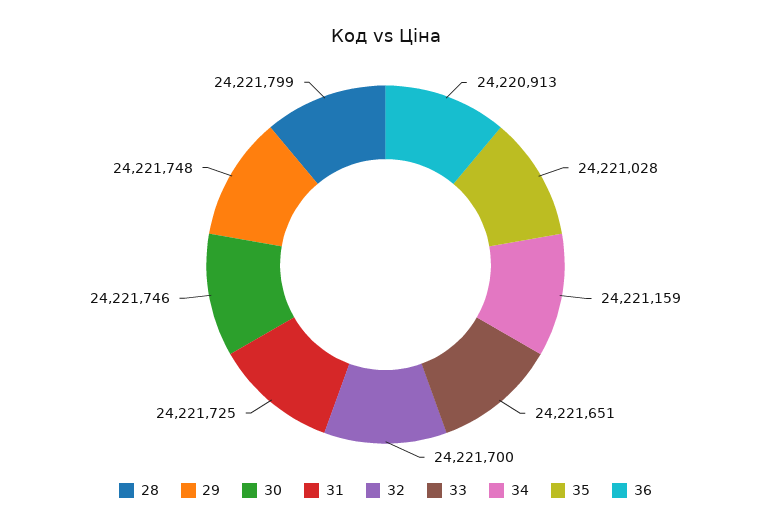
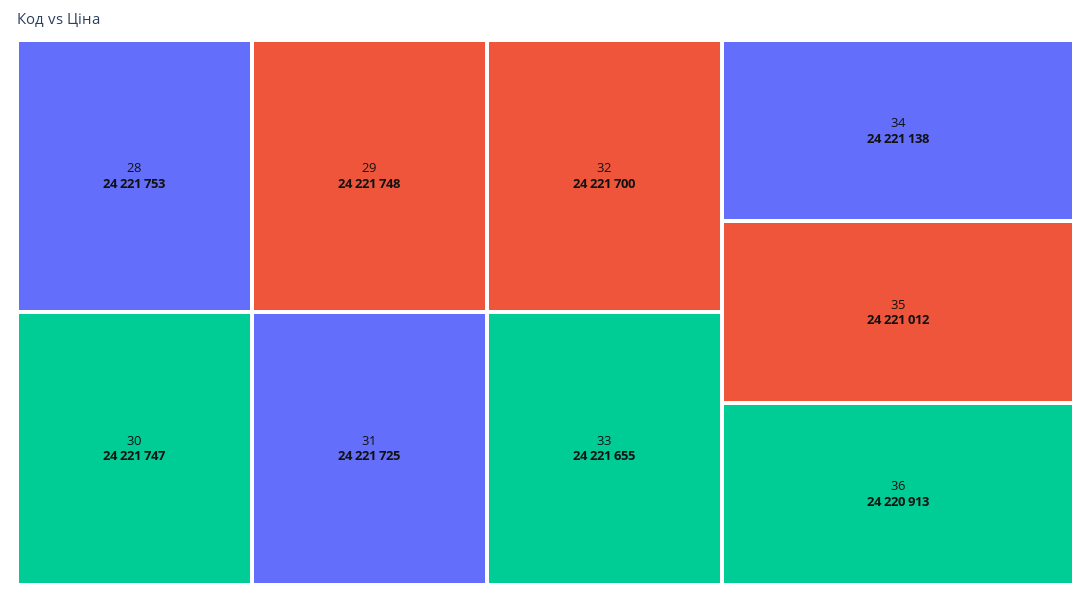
28: 24221799 -> 24221753
30: 24221746 -> 24221747
33: 24221651 -> 24221655
34: 24221159 -> 24221138
35: 24221028 -> 24221012

